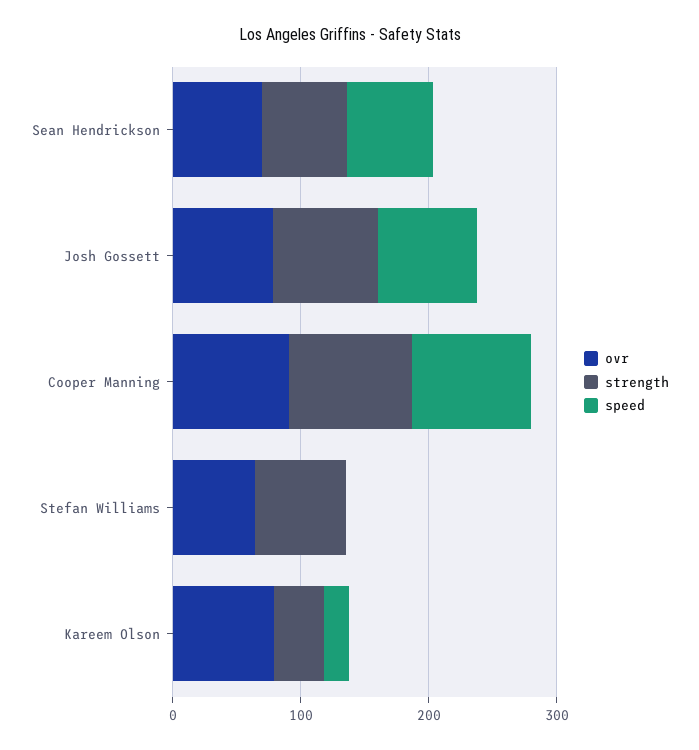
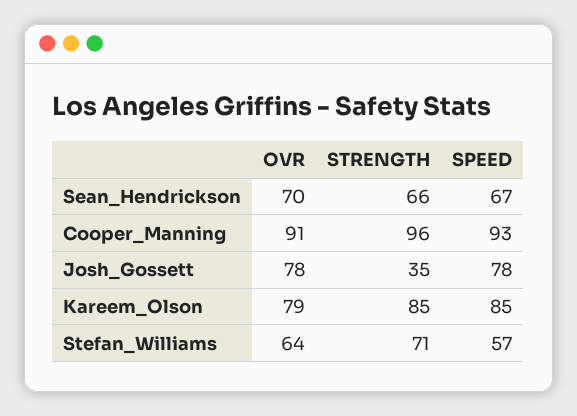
strength, Josh Gossett: 80 -> 35
speed, Stefan Williams: 0 -> 57
strength, Kareem Olson: 40 -> 85
speed, Kareem Olson: 20 -> 85

